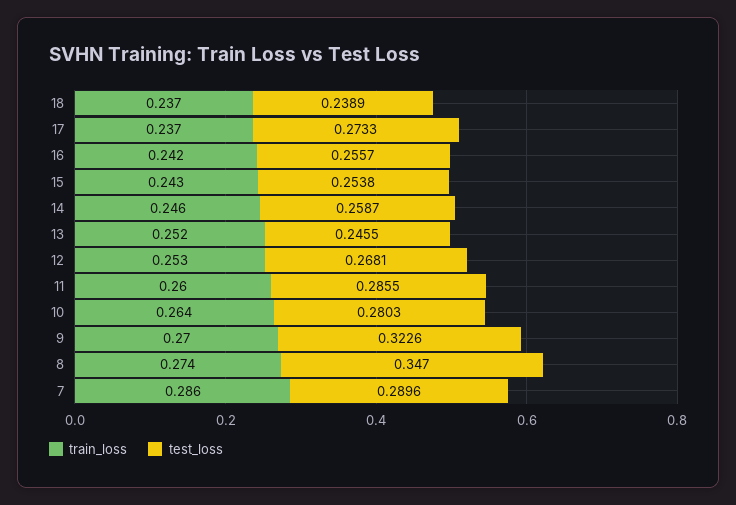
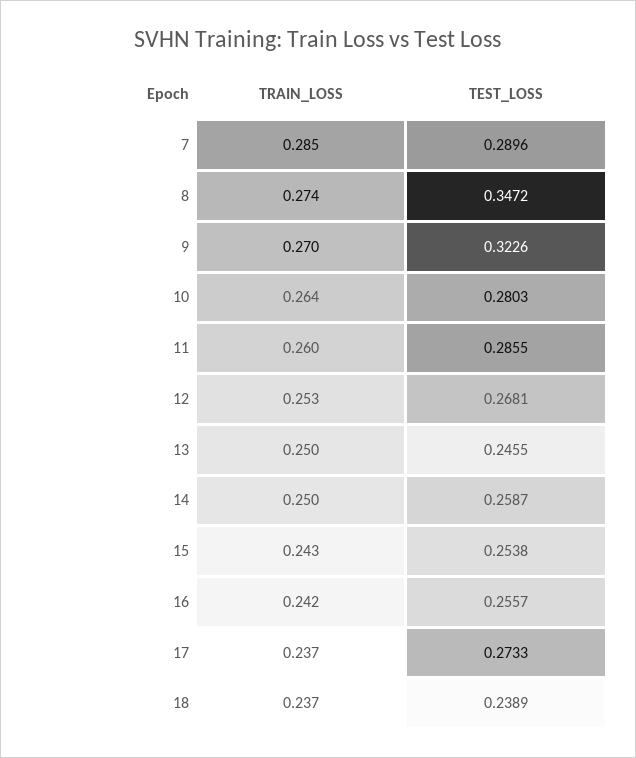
train_loss, 14: 0.246 -> 0.25
train_loss, 13: 0.252 -> 0.25
test_loss, 8: 0.347 -> 0.3472
train_loss, 7: 0.286 -> 0.285

